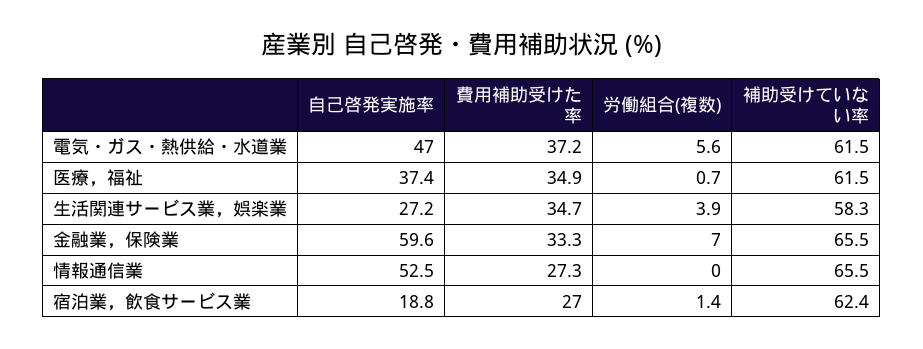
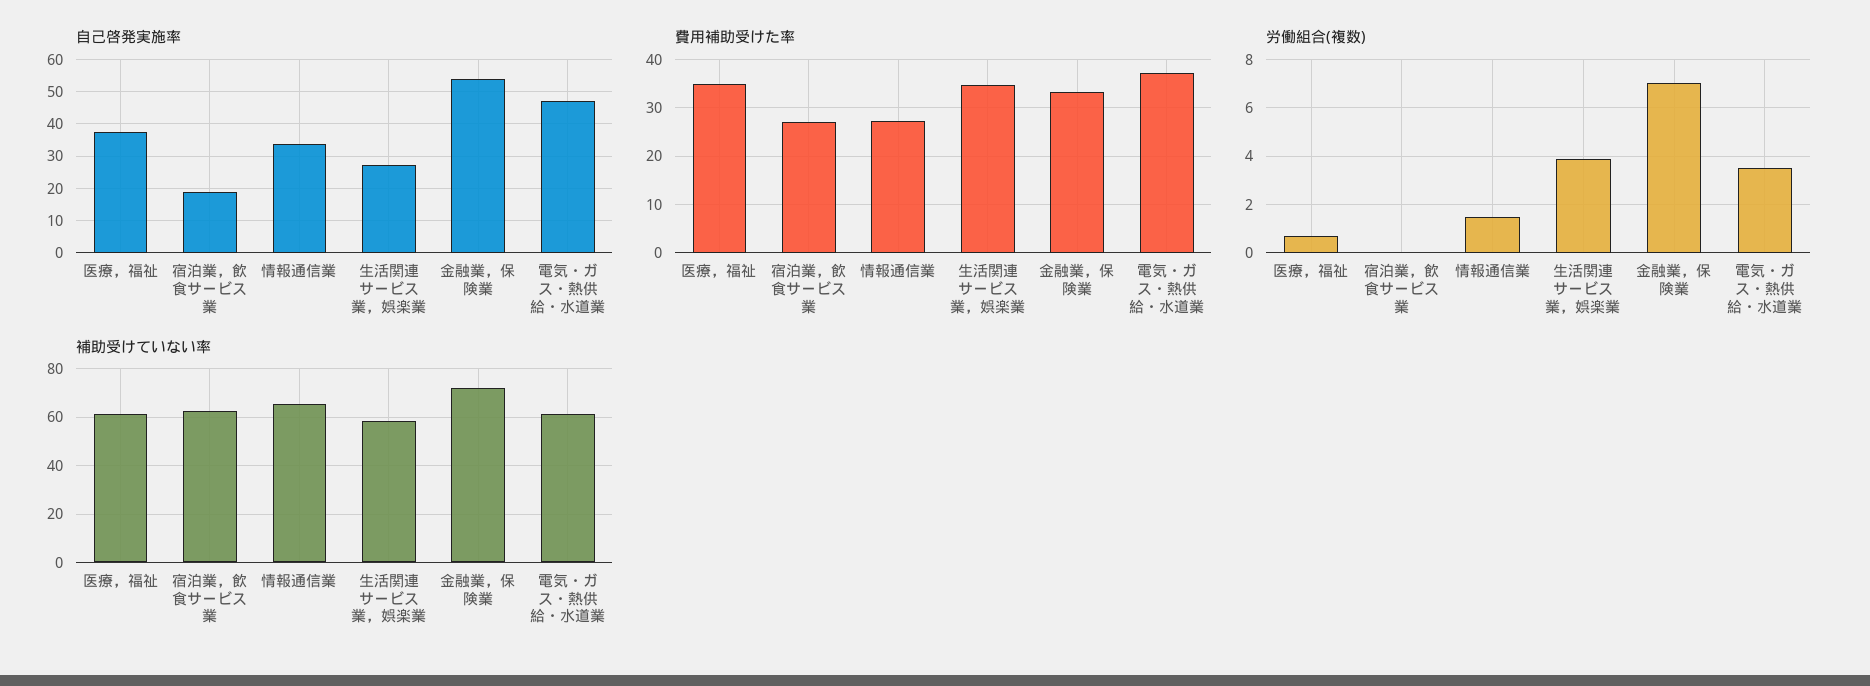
労働組合(複数), 電気・ガス・熱供給・水道業: 5.6 -> 3.5
自己啓発実施率, 金融業，保険業: 59.6 -> 54
補助受けていない率, 金融業，保険業: 65.5 -> 72.5
自己啓発実施率, 情報通信業: 52.5 -> 34
労働組合(複数), 情報通信業: 0 -> 1.5
労働組合(複数), 宿泊業，飲食サービス業: 1.4 -> 0

